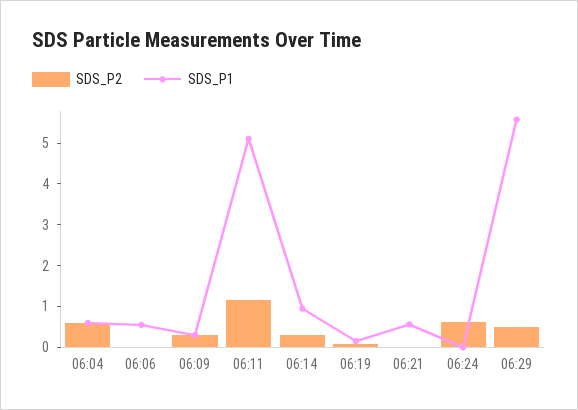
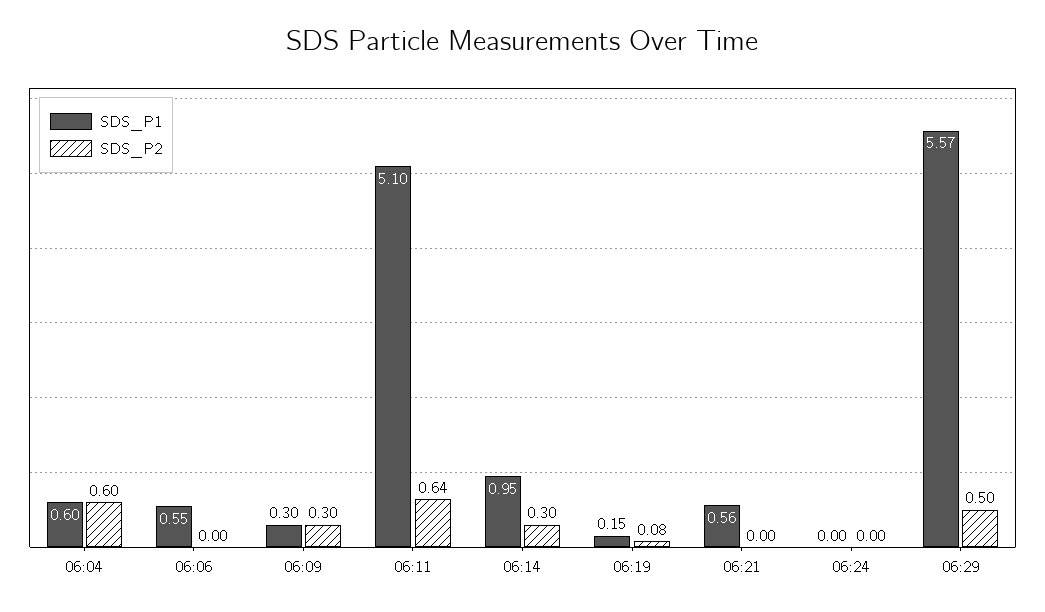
SDS_P2, 06:11: 1.2 -> 0.64
SDS_P2, 06:24: 0.6 -> 0

